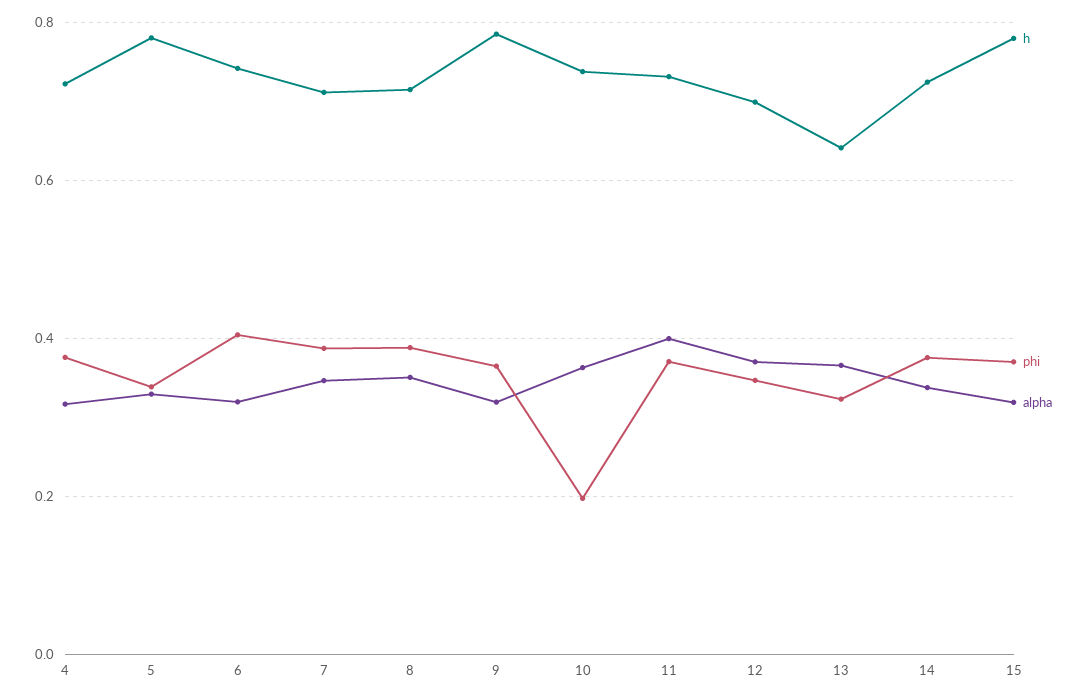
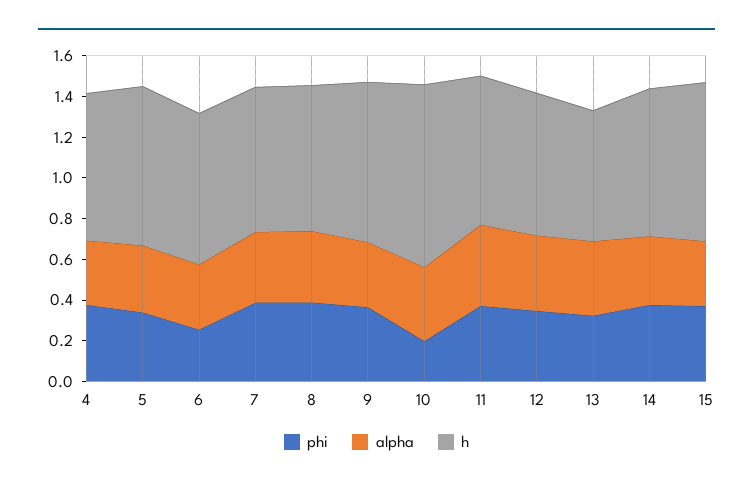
phi, 6: 0.4 -> 0.25
h, 10: 0.74 -> 0.9

